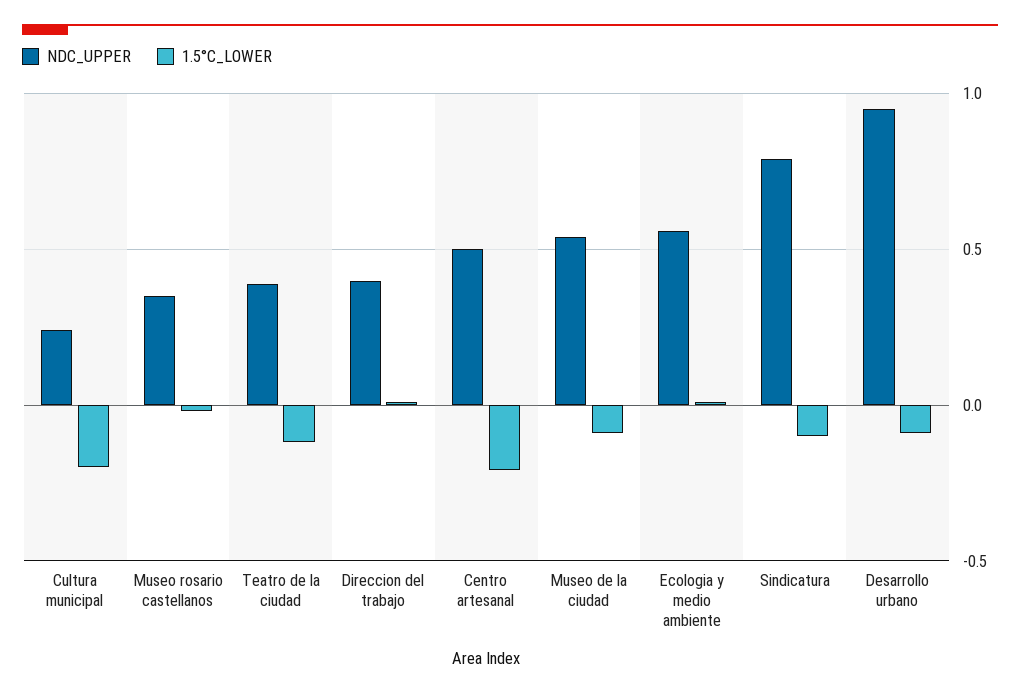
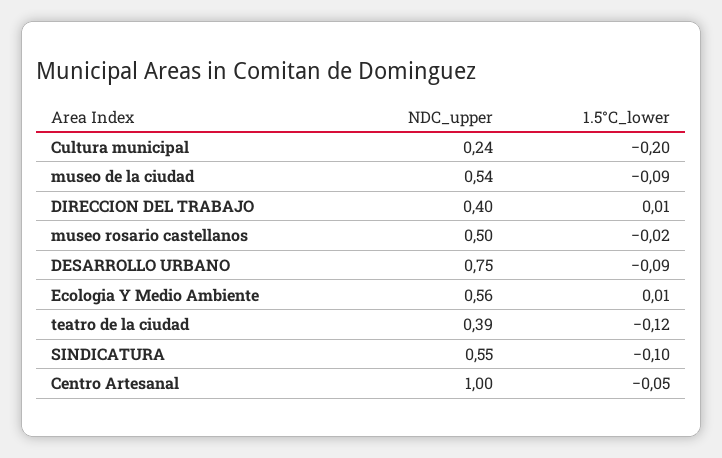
NDC_UPPER, Museo rosario castellanos: 0.35 -> 0.5
NDC_UPPER, Centro artesanal: 0.5 -> 1
1.5°C_LOWER, Centro artesanal: -0.2 -> -0.05
NDC_UPPER, Sindicatura: 0.8 -> 0.55
NDC_UPPER, Desarrollo urbano: 0.95 -> 0.75

